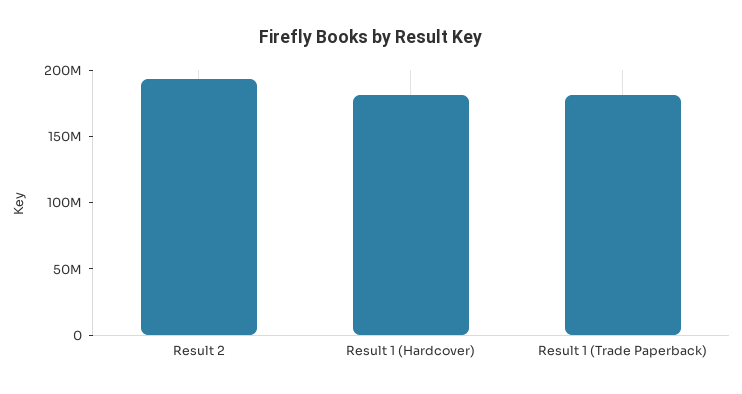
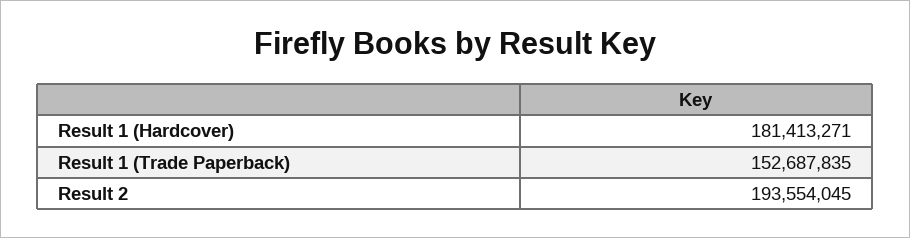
Result 1 (Trade Paperback): 180000000 -> 152687835

